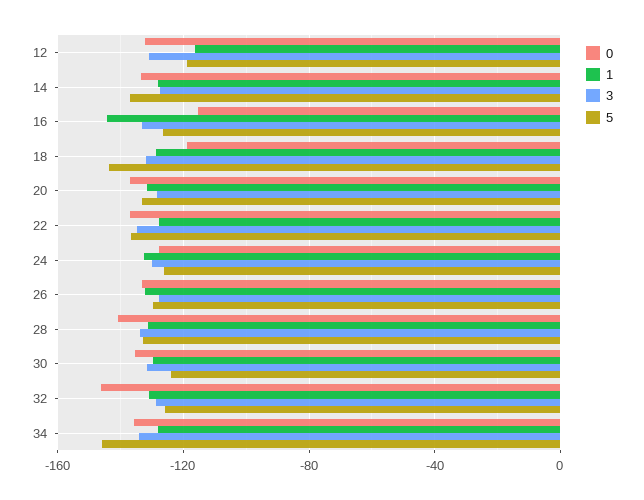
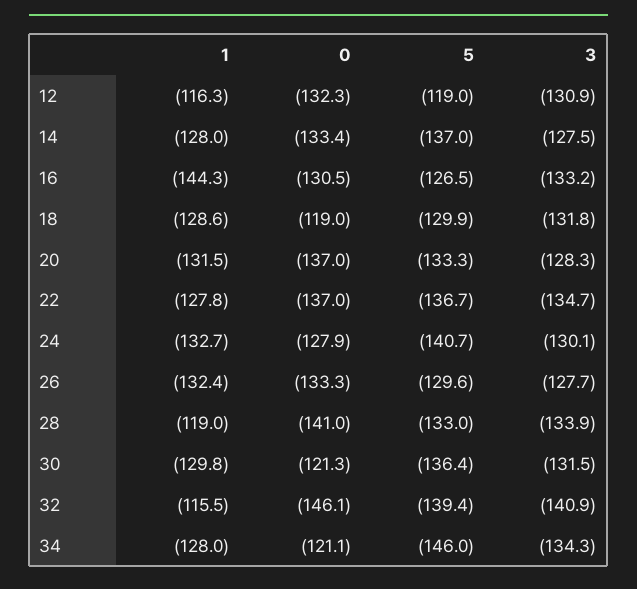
0, 16: -115 -> -130.5
5, 18: -145 -> -129.9
5, 24: -125 -> -140.7
1, 28: -130 -> -119
0, 30: -135 -> -121.3
5, 30: -125 -> -136.4
1, 32: -130 -> -115.5
3, 32: -130 -> -140.9
5, 32: -125 -> -139.4
0, 34: -135 -> -121.1

